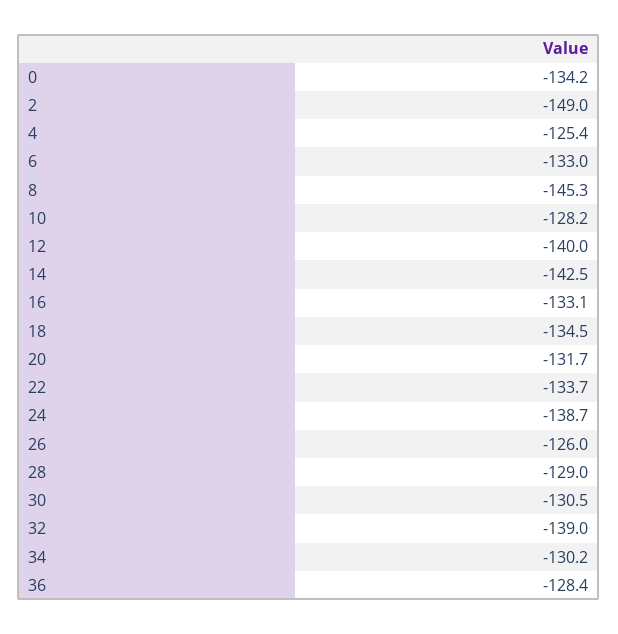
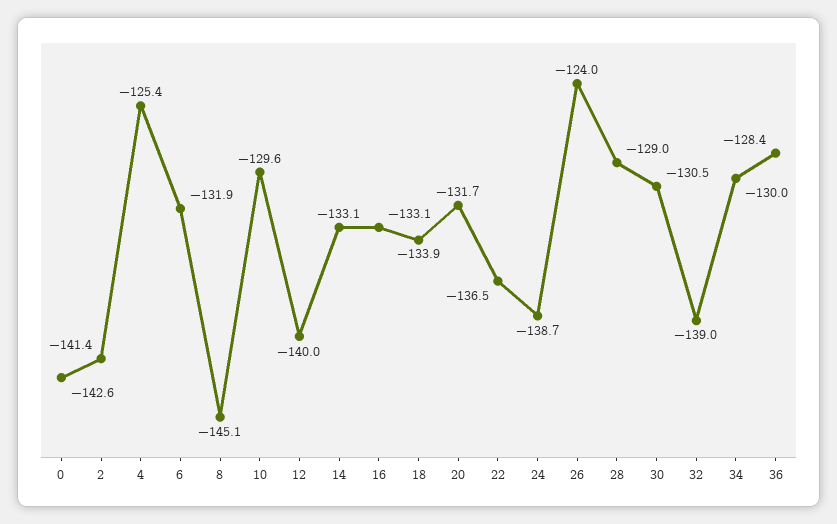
0: -134.2 -> -142.6
2: -149 -> -141.4
6: -133 -> -131.9
8: -145.3 -> -145.1
10: -128.2 -> -129.6
14: -142.5 -> -133.1
18: -134.5 -> -133.9
22: -133.7 -> -136.5
26: -126 -> -124
34: -130.2 -> -130

